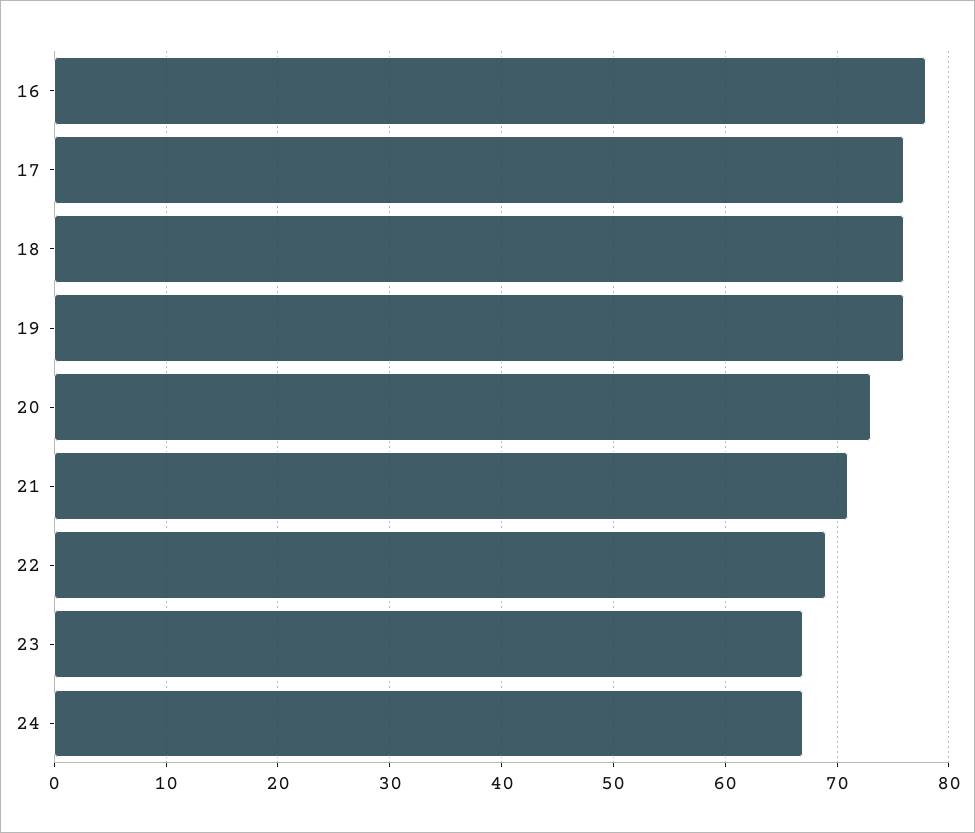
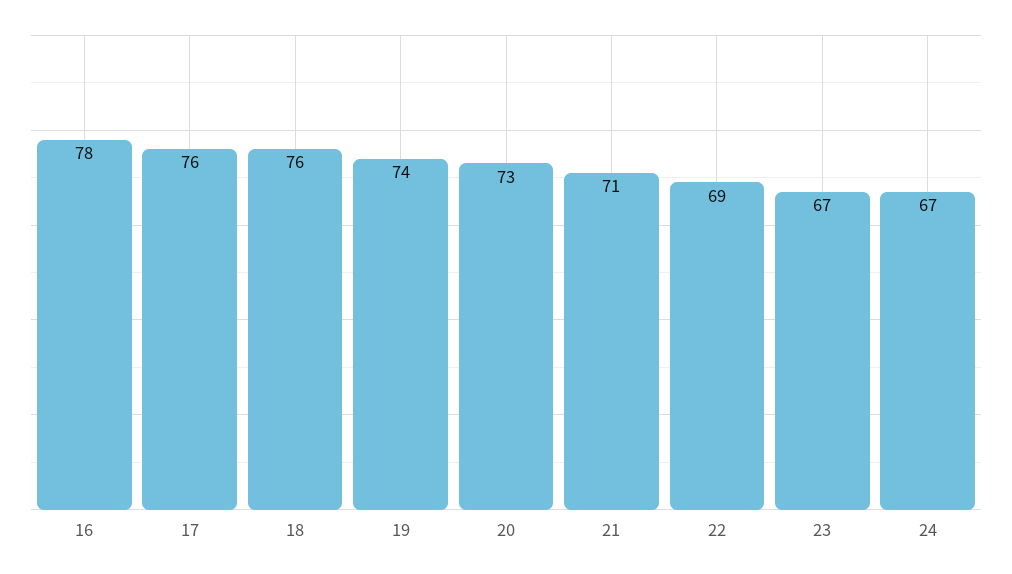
19: 76 -> 74

